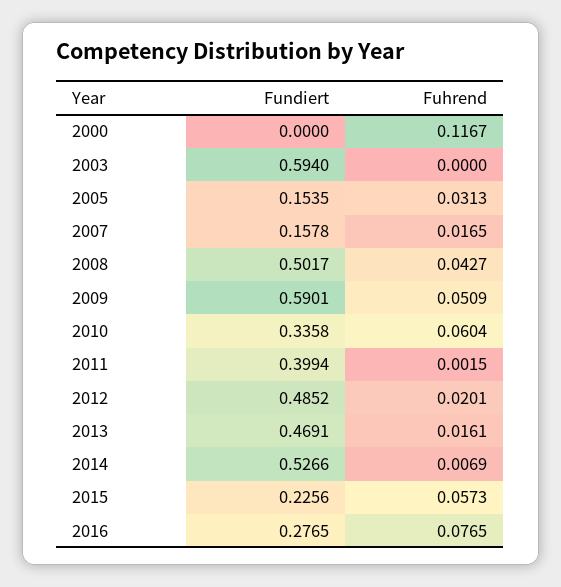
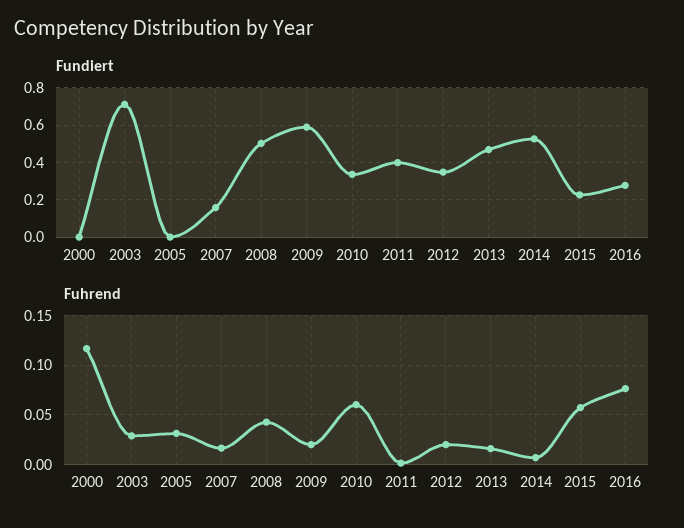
Fundiert, 2003: 0.594 -> 0.7
Fuhrend, 2003: 0 -> 0.03
Fundiert, 2005: 0.1535 -> 0
Fuhrend, 2009: 0.0509 -> 0.02
Fundiert, 2012: 0.4852 -> 0.35

